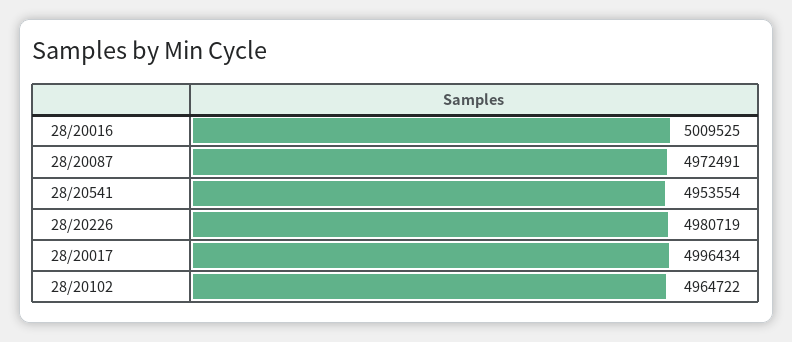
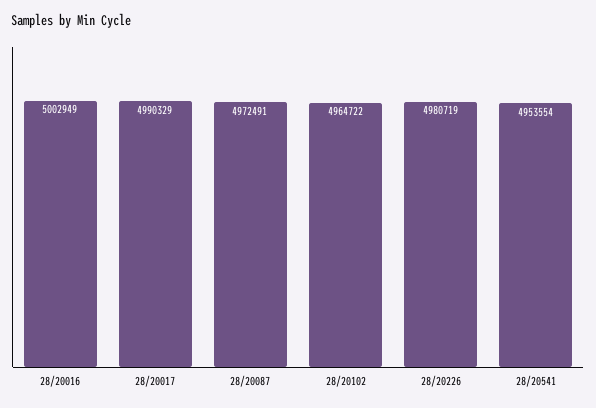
28/20016: 5009525 -> 5002949
28/20017: 4996434 -> 4990329

